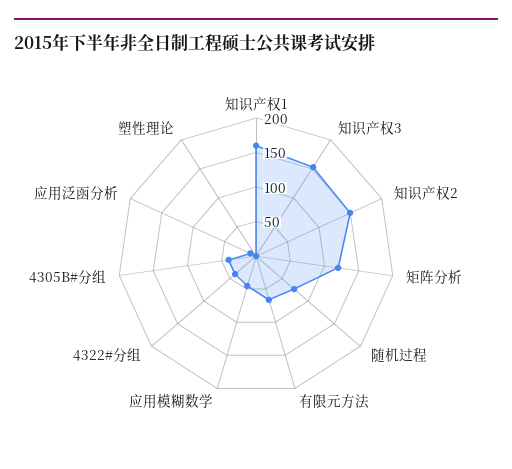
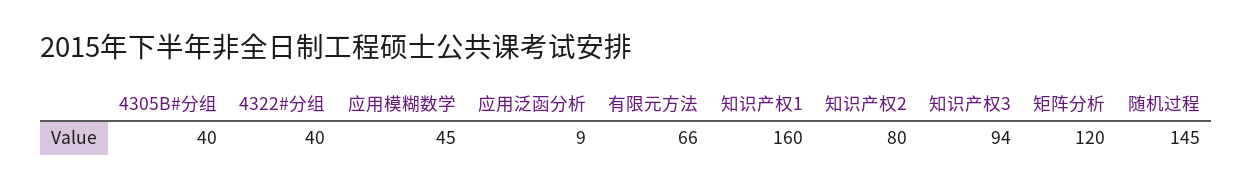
知识产权3: 150 -> 94
知识产权2: 150 -> 80
随机过程: 75 -> 145
塑性理论: 0 -> none

